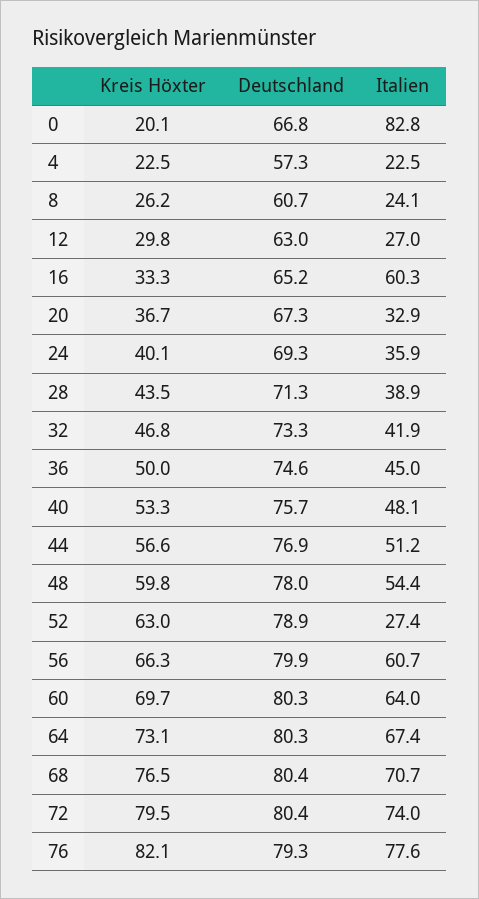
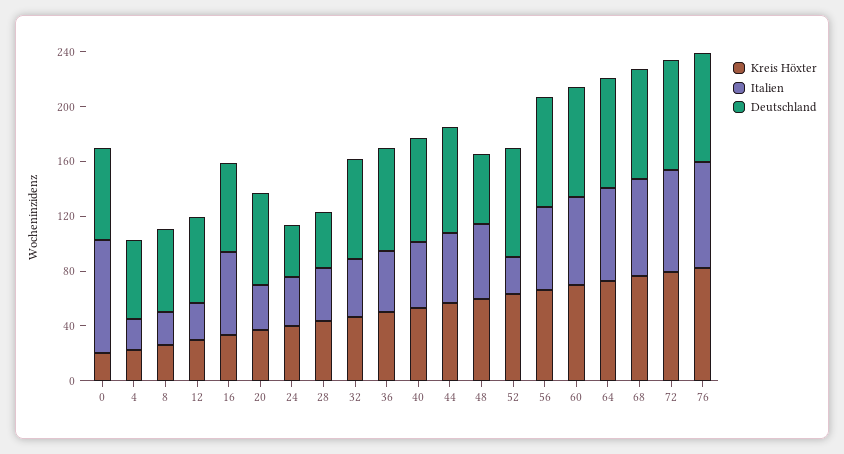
Deutschland, 24: 69.3 -> 40
Deutschland, 28: 71.3 -> 40
Deutschland, 48: 78 -> 50

